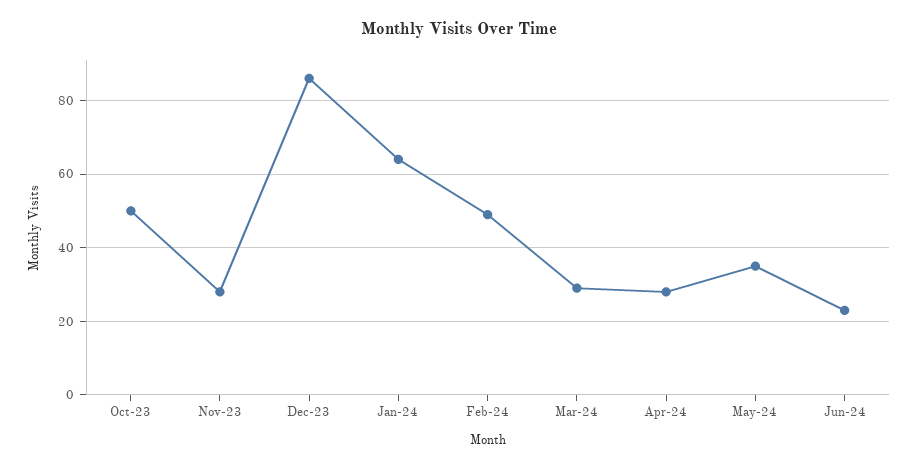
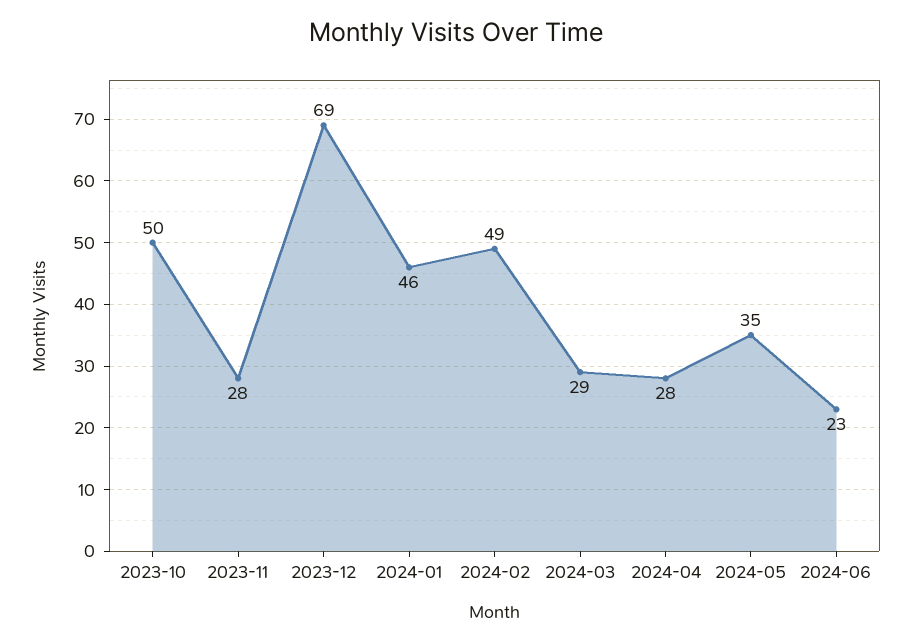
Dec-23: 85 -> 69
Jan-24: 65 -> 46

